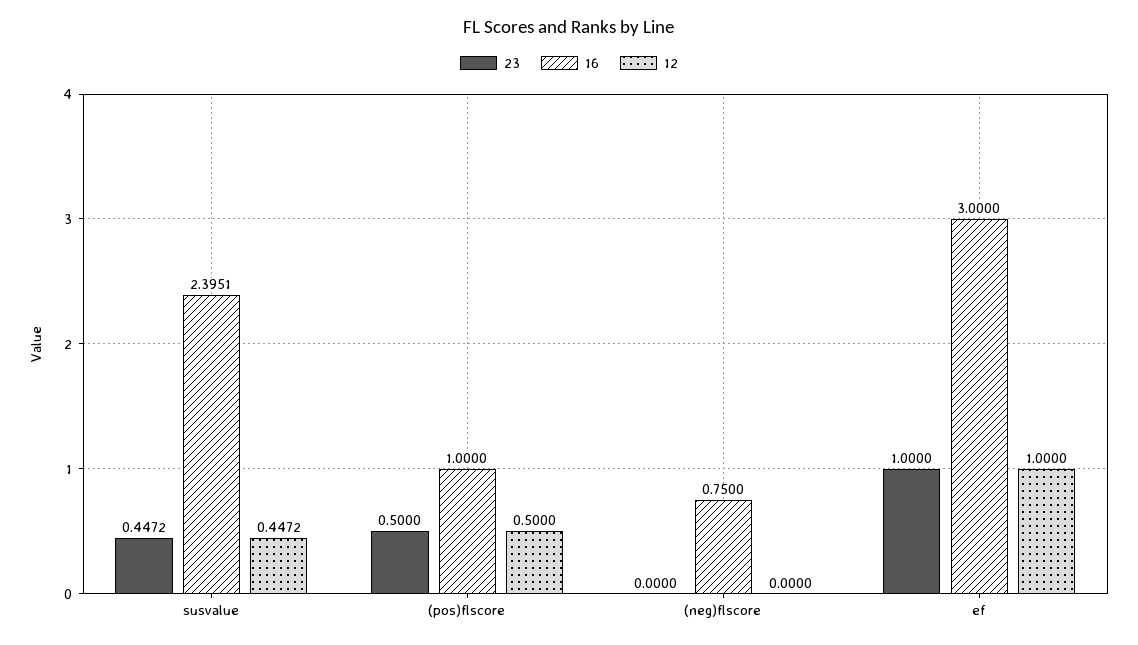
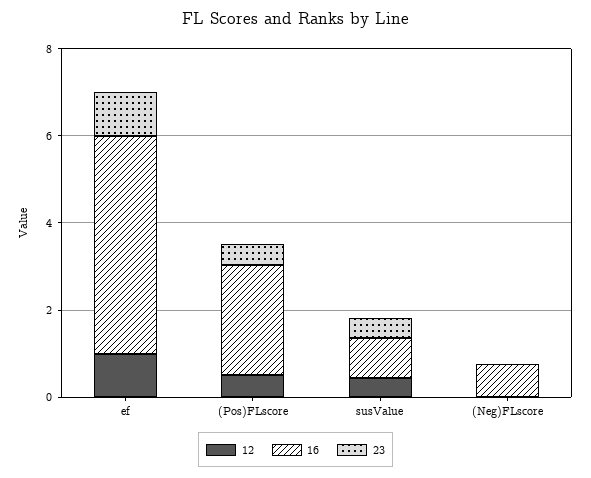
16, susvalue: 2.3951 -> 1
16, (pos)flscore: 1 -> 2.5
16, ef: 3 -> 5

